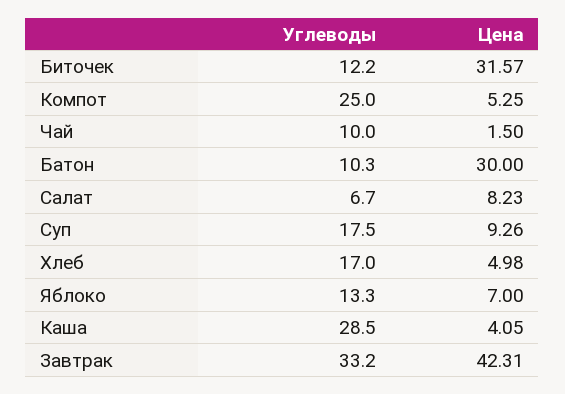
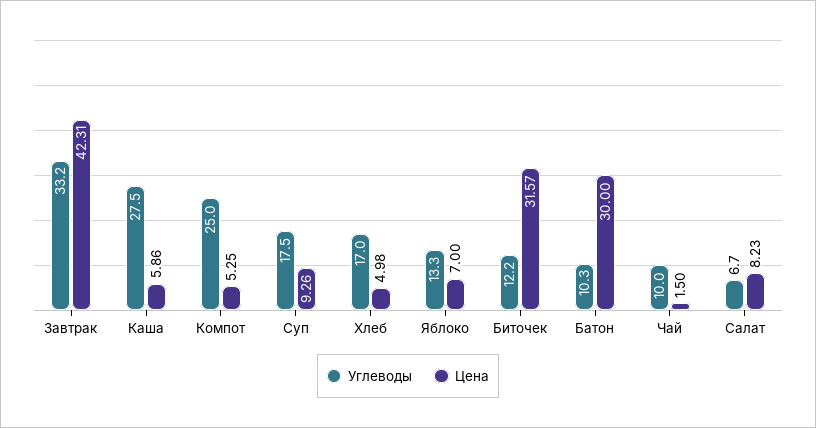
Углеводы, Каша: 28.5 -> 27.5
Цена, Каша: 4.05 -> 5.86

